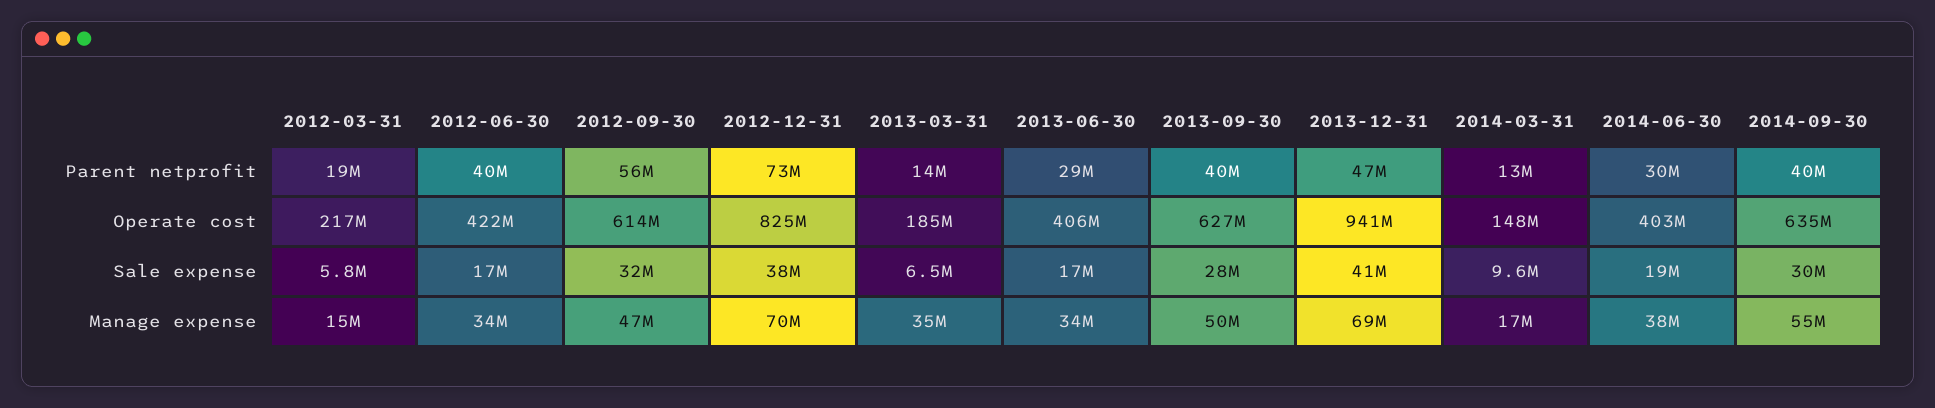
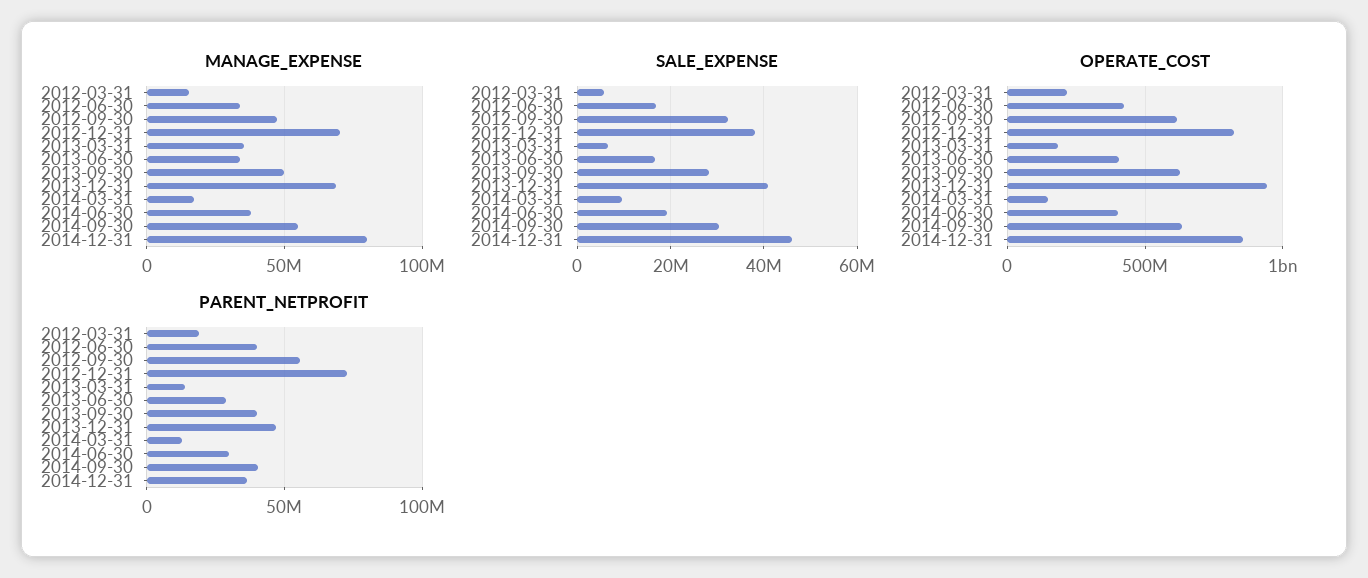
Manage expense, 2014-12-31: none -> 80000000
Sale expense, 2014-12-31: none -> 46000000
Operate cost, 2014-12-31: none -> 850000000
Parent netprofit, 2014-12-31: none -> 35000000

